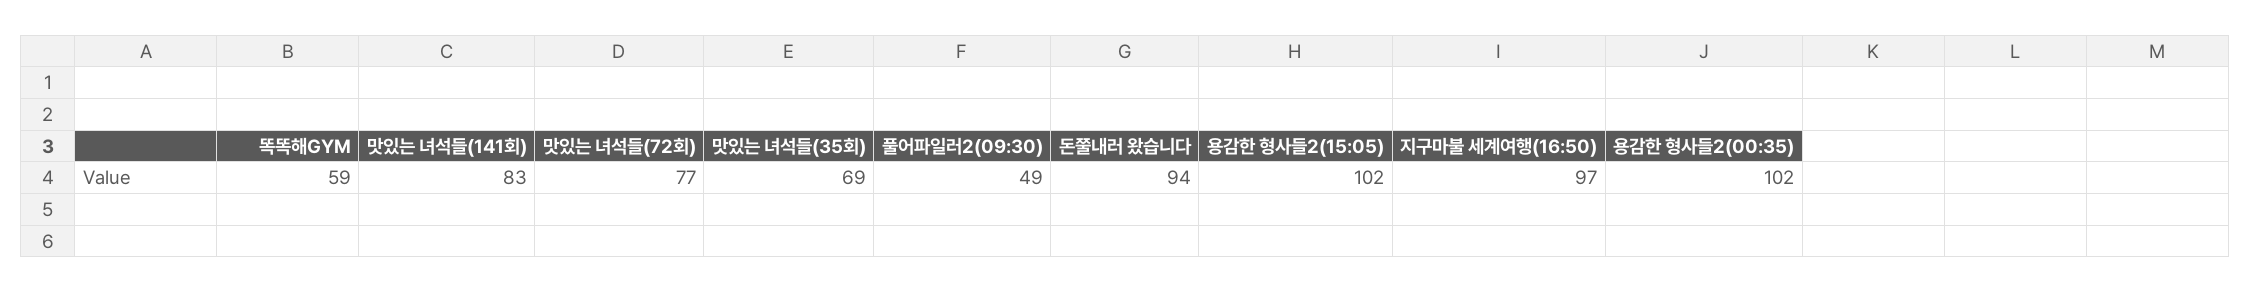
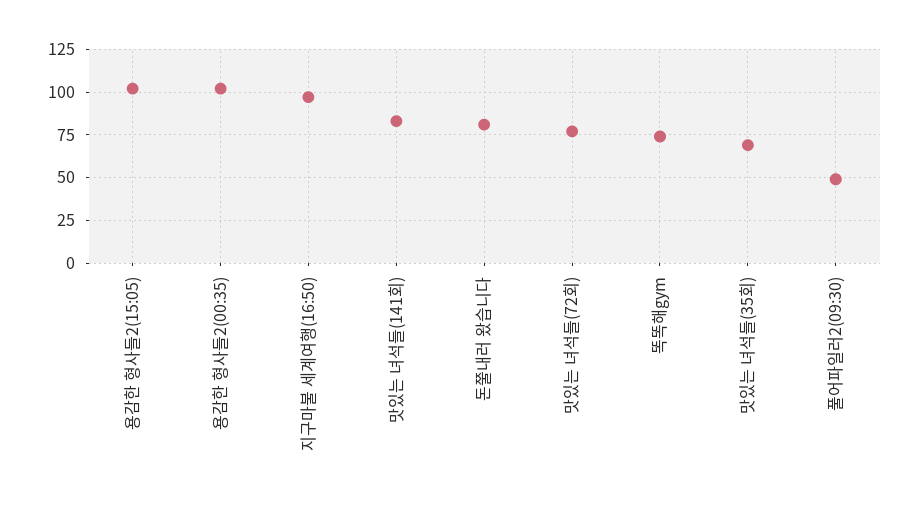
똑똑해GYM: 59 -> 75
돈쭐내러 왔습니다: 94 -> 80

